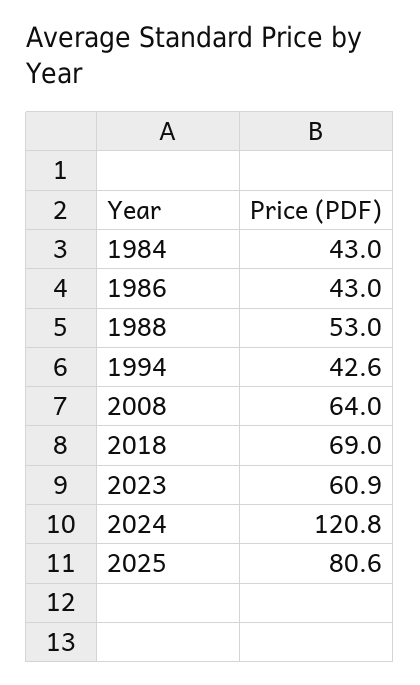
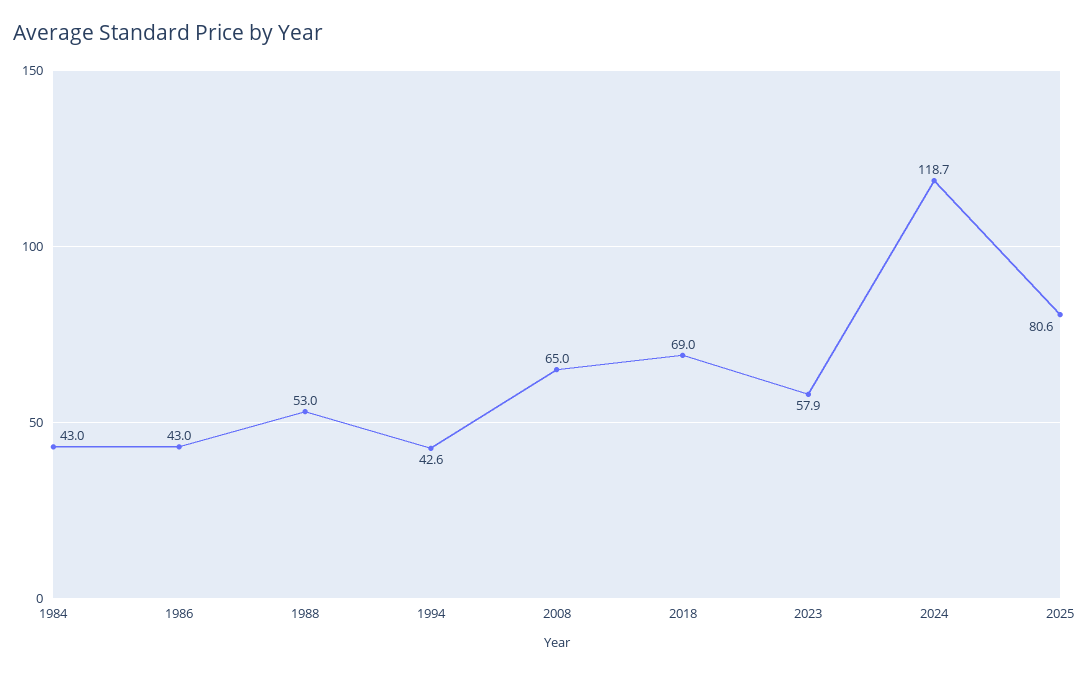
2008: 64 -> 65
2023: 60.9 -> 57.9
2024: 120.8 -> 118.7

